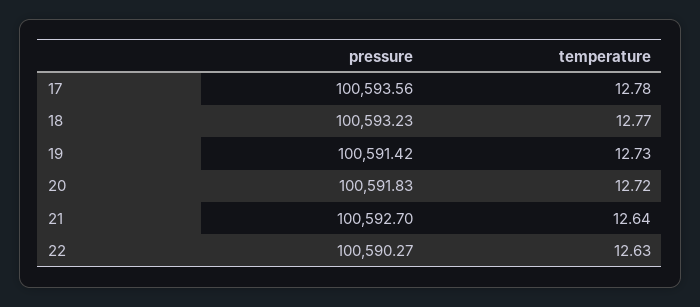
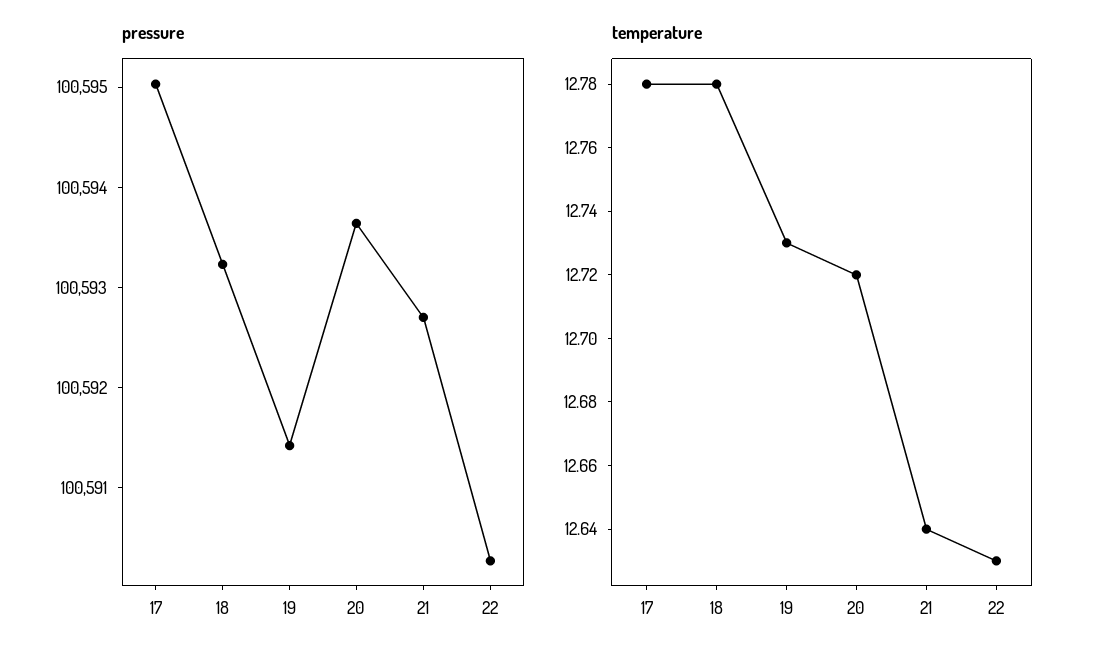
pressure, 17: 100593.56 -> 100595
temperature, 18: 12.77 -> 12.78
pressure, 20: 100591.83 -> 100593.6

